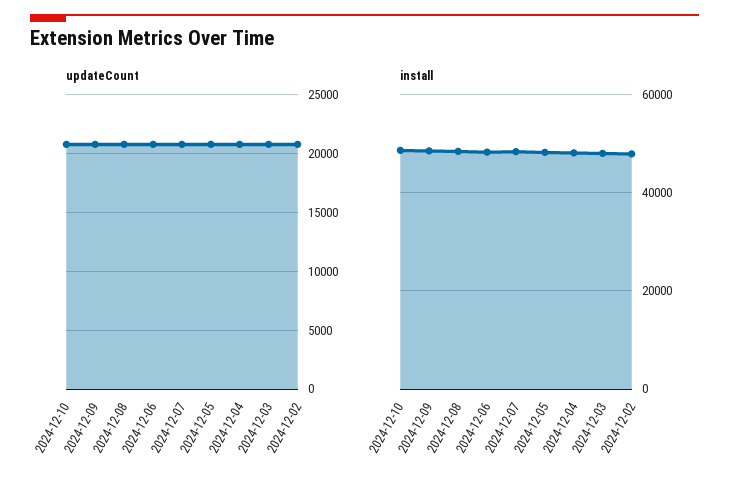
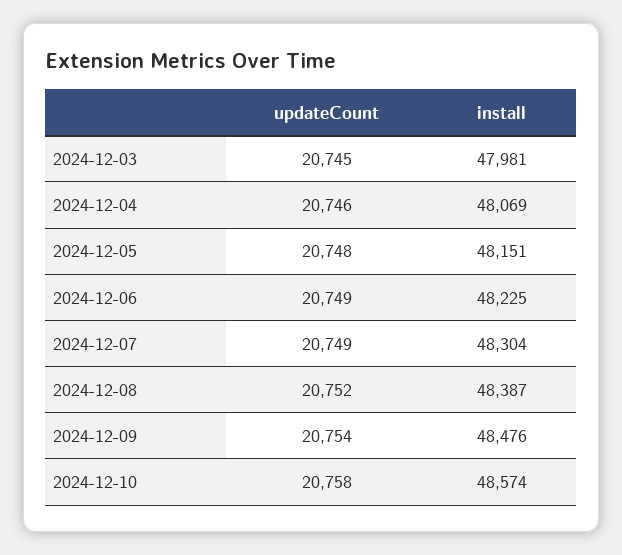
updateCount, 2024-12-02: 21000 -> none
install, 2024-12-02: 48000 -> none

